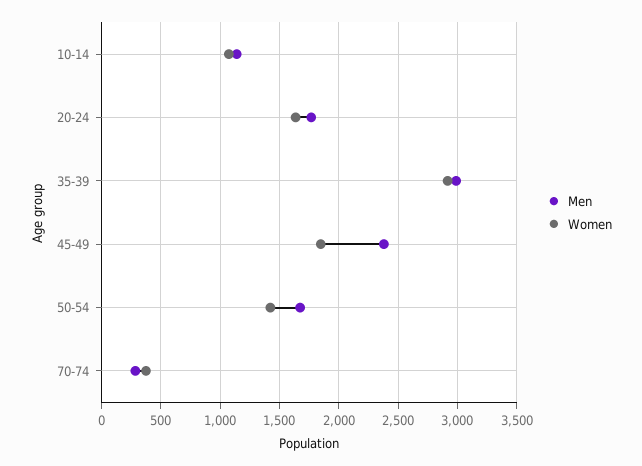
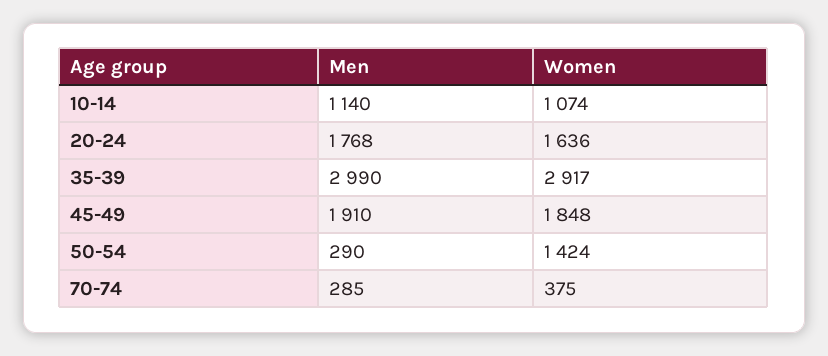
Men, 45-49: 2400 -> 1910
Men, 50-54: 1700 -> 290

